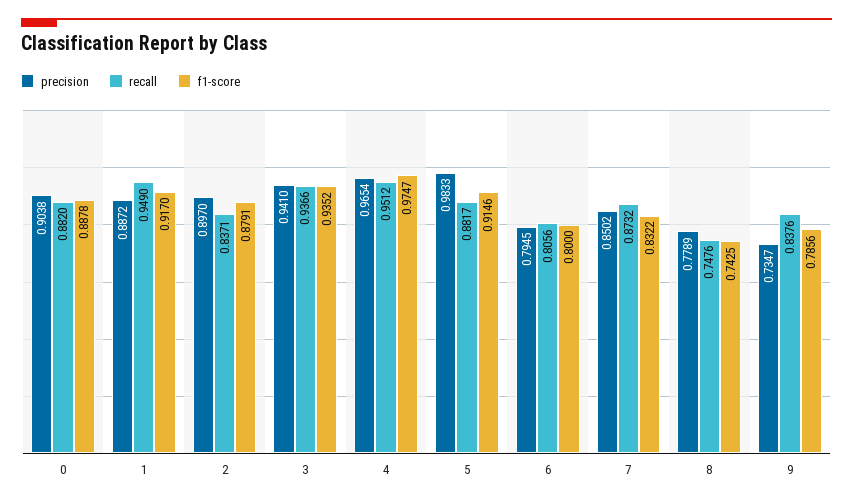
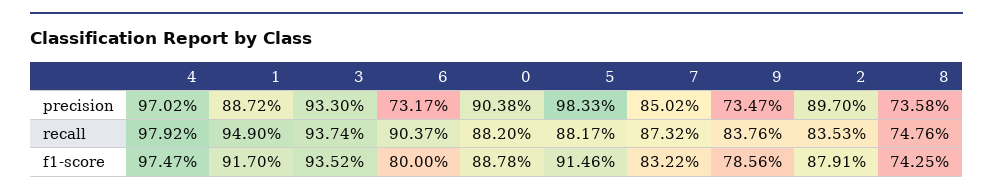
recall, 2: 0.8371 -> 0.8353
precision, 3: 0.941 -> 0.933
recall, 3: 0.9366 -> 0.9374
precision, 4: 0.9654 -> 0.9702
recall, 4: 0.9512 -> 0.9792
precision, 6: 0.7945 -> 0.7317
recall, 6: 0.8056 -> 0.9037
precision, 8: 0.7789 -> 0.7358

